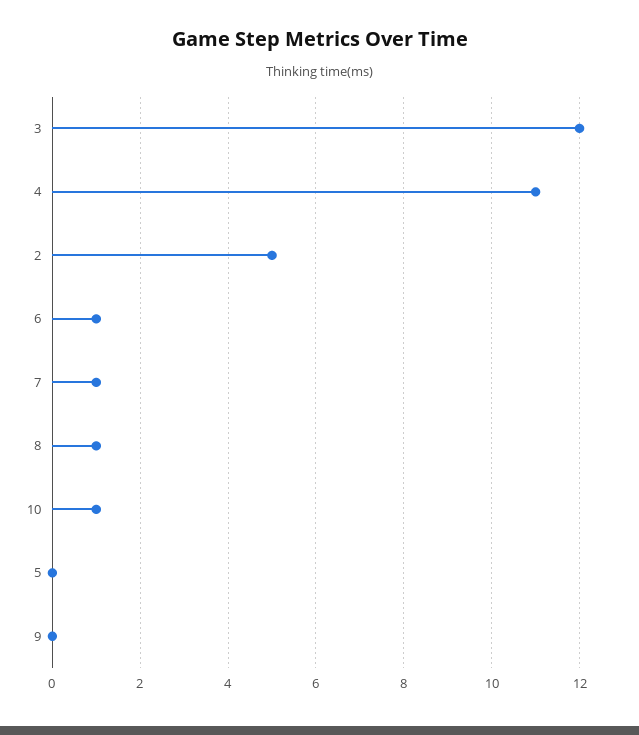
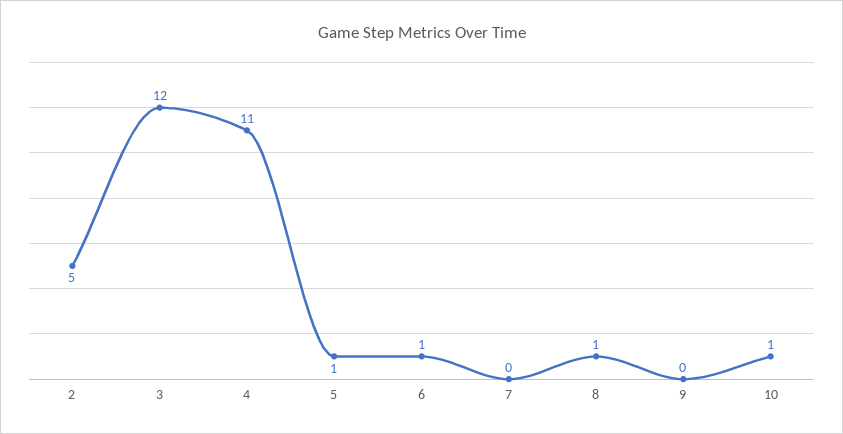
7: 1 -> 0
5: 0 -> 1

